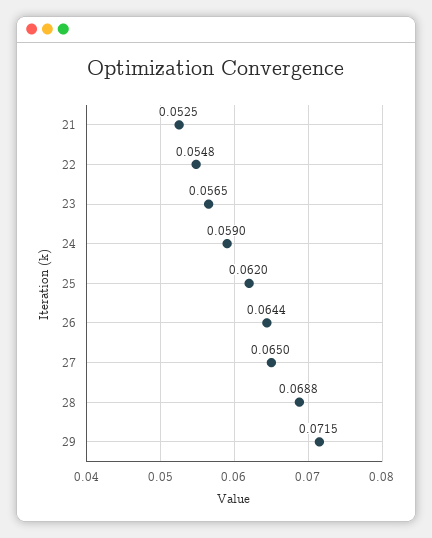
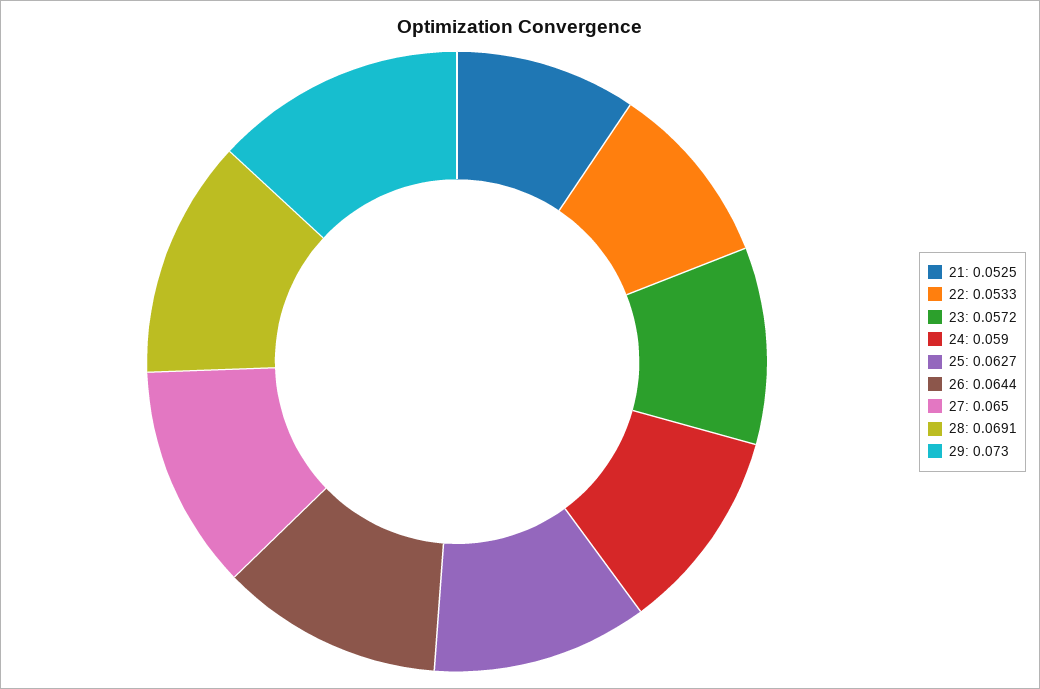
22: 0.0548 -> 0.0533
23: 0.0565 -> 0.0572
25: 0.062 -> 0.0627
28: 0.0688 -> 0.0691
29: 0.0715 -> 0.073

